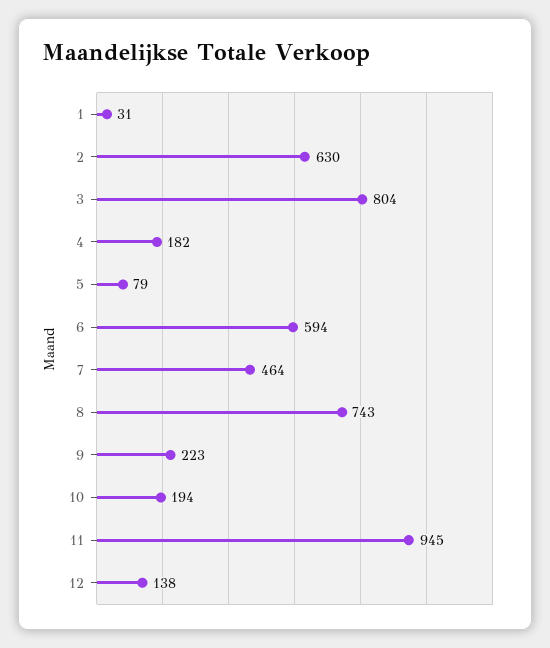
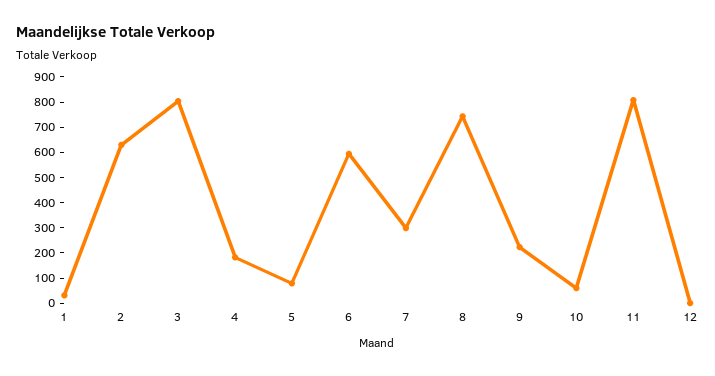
7: 464 -> 300
10: 194 -> 50
11: 945 -> 800
12: 138 -> 0

